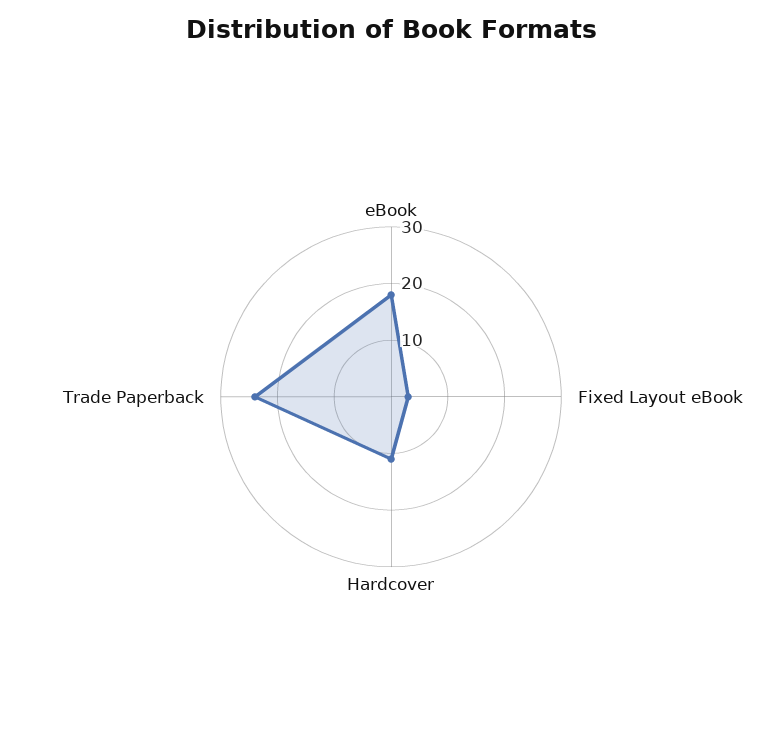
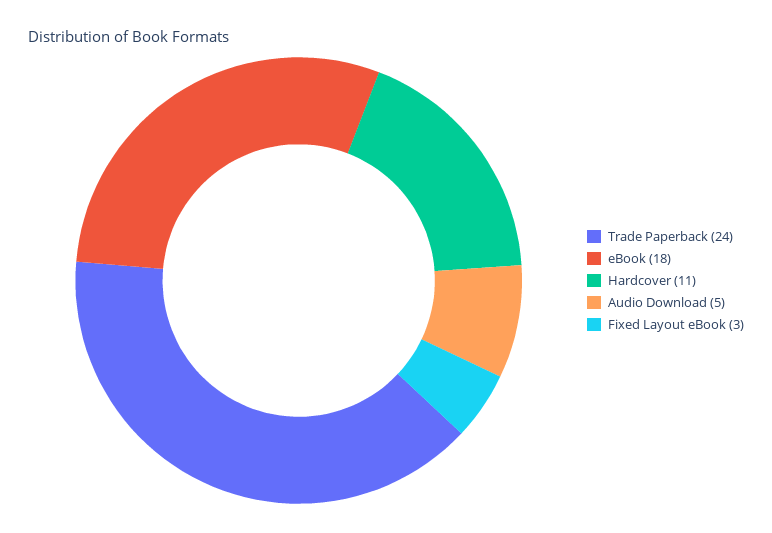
Audio Download: none -> 5

